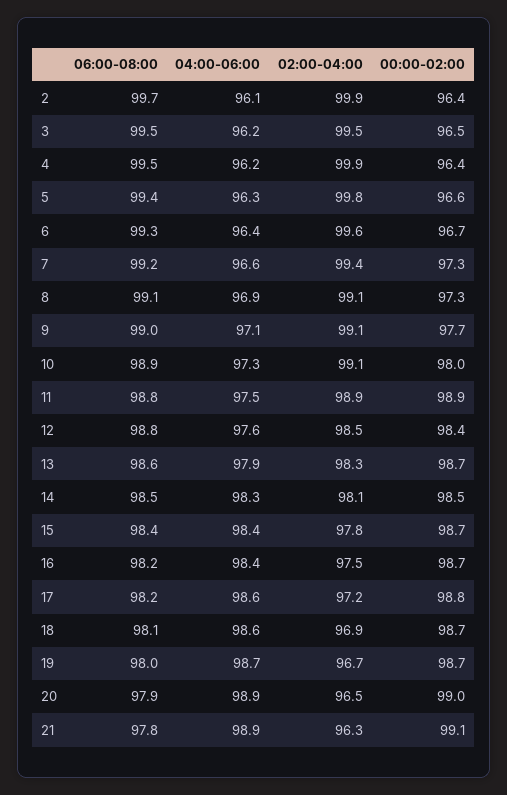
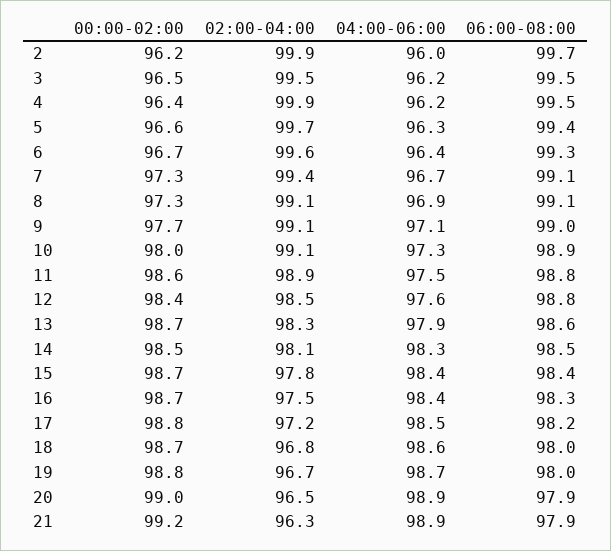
04:00-06:00, 2: 96.1 -> 96
00:00-02:00, 2: 96.4 -> 96.2
02:00-04:00, 5: 99.8 -> 99.7
06:00-08:00, 7: 99.2 -> 99.1
04:00-06:00, 7: 96.6 -> 96.7
00:00-02:00, 11: 98.9 -> 98.6
06:00-08:00, 16: 98.2 -> 98.3
04:00-06:00, 17: 98.6 -> 98.5
06:00-08:00, 18: 98.1 -> 98
02:00-04:00, 18: 96.9 -> 96.8
00:00-02:00, 19: 98.7 -> 98.8
06:00-08:00, 21: 97.8 -> 97.9
00:00-02:00, 21: 99.1 -> 99.2

